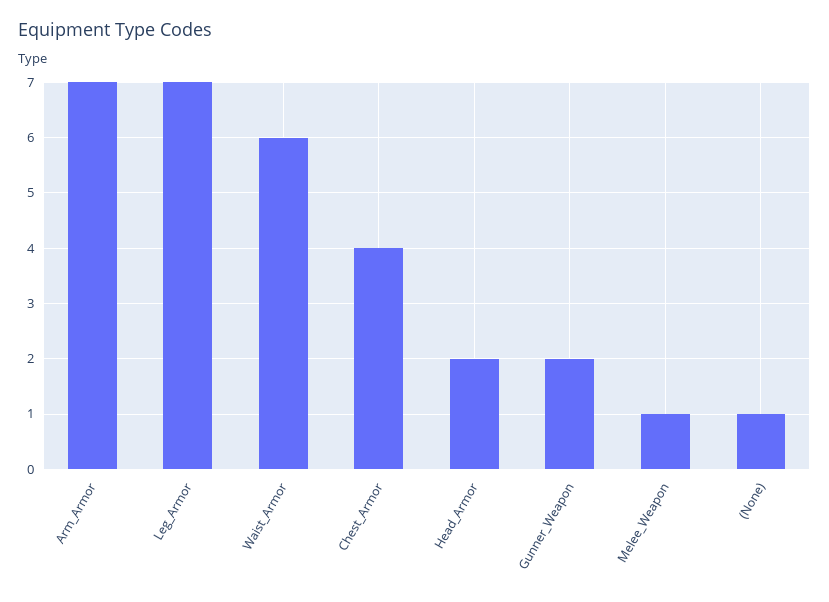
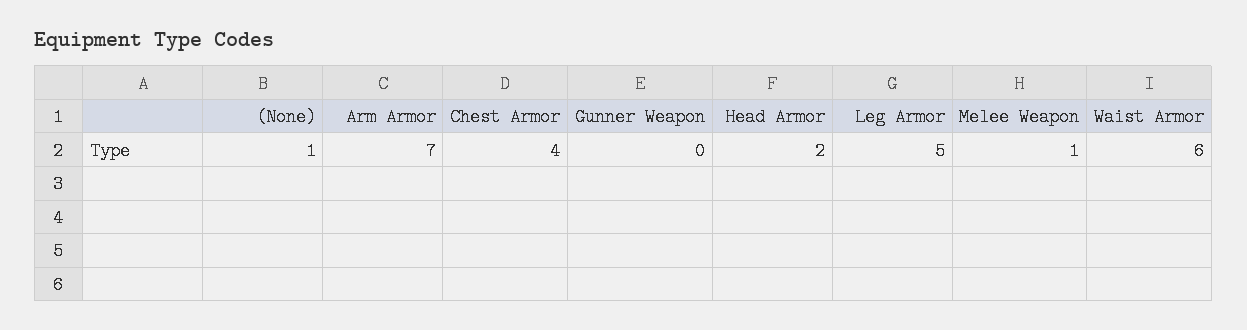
Leg_Armor: 7 -> 5
Gunner_Weapon: 2 -> 0

